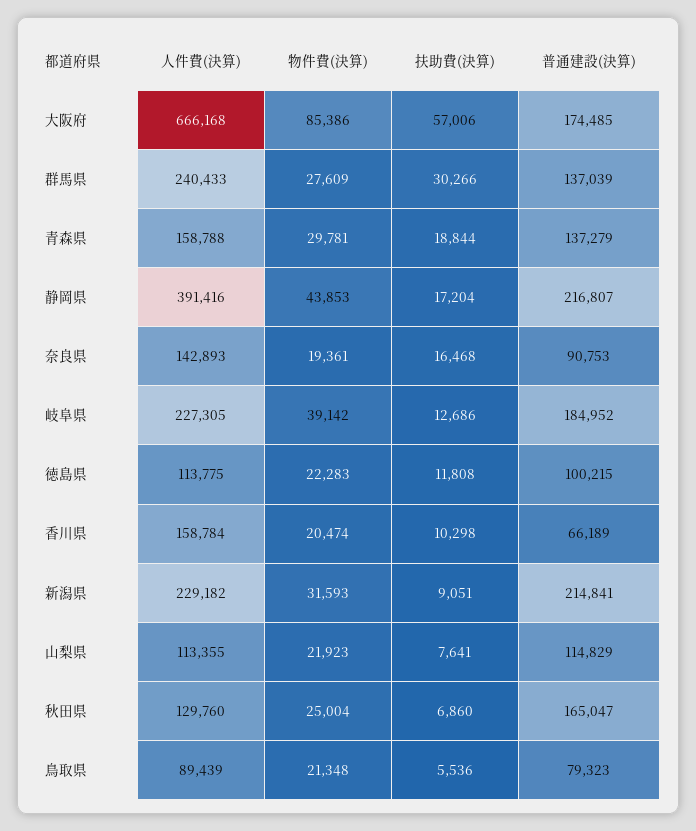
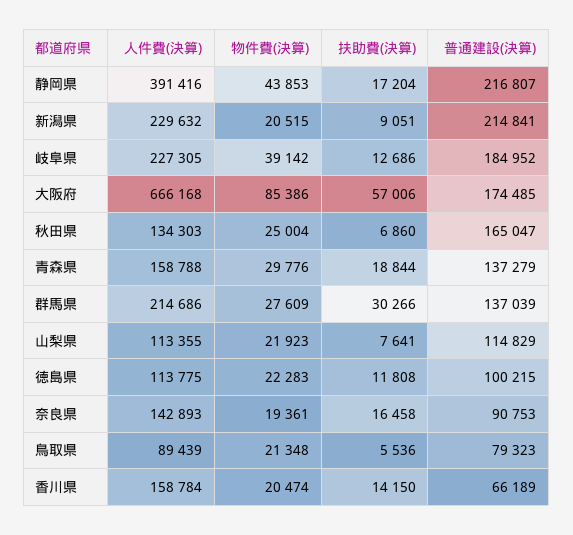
人件費(決算), 群馬県: 240433 -> 214686
物件費(決算), 青森県: 29781 -> 29776
扶助費(決算), 奈良県: 16468 -> 16458
扶助費(決算), 香川県: 10298 -> 14150
人件費(決算), 新潟県: 229182 -> 229632
物件費(決算), 新潟県: 31593 -> 20515
人件費(決算), 秋田県: 129760 -> 134303

